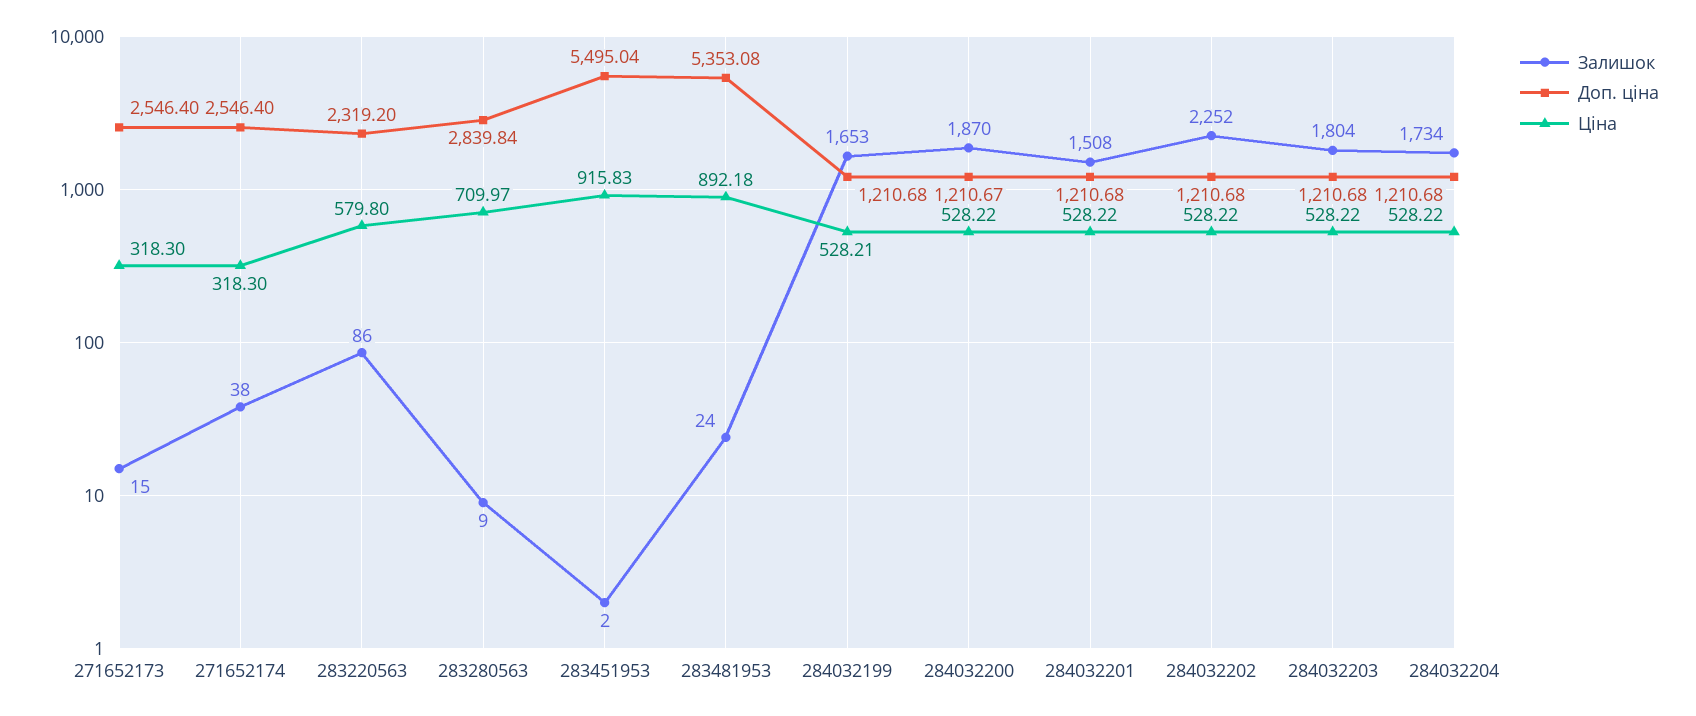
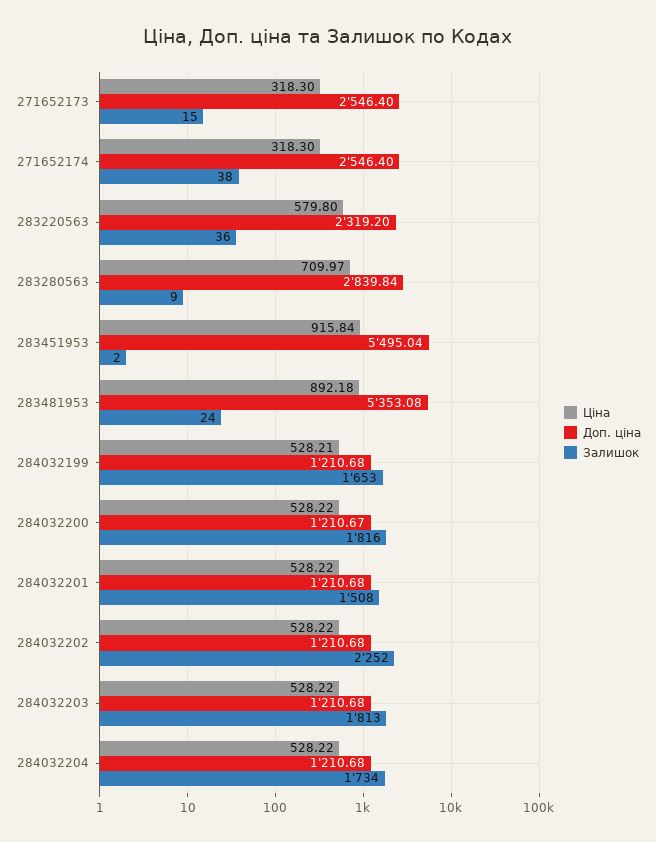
Залишок, 283220563: 86 -> 36
Ціна, 283451953: 915.83 -> 915.84
Залишок, 284032200: 1870 -> 1816
Залишок, 284032203: 1804 -> 1813

